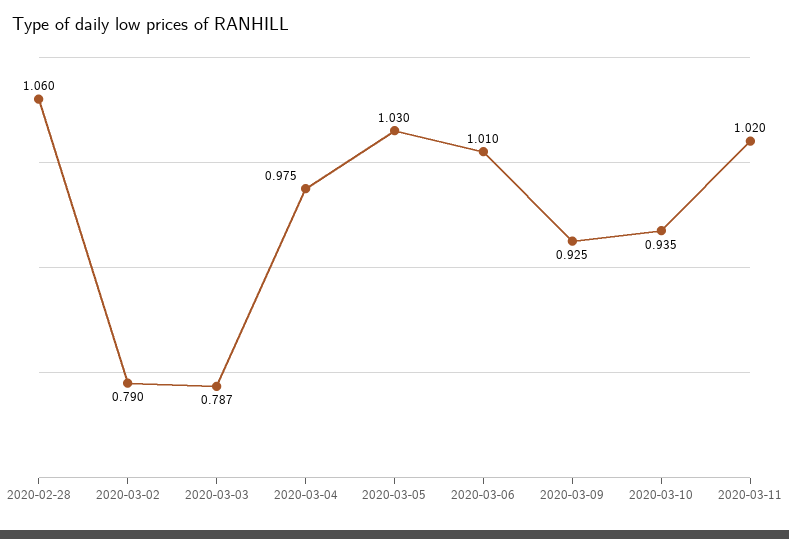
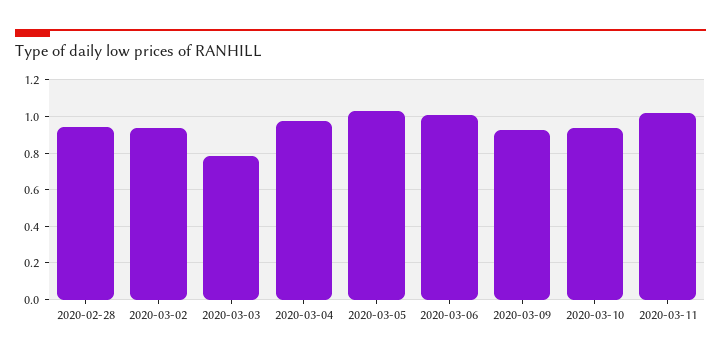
2020-02-28: 1.06 -> 0.95
2020-03-02: 0.79 -> 0.95

